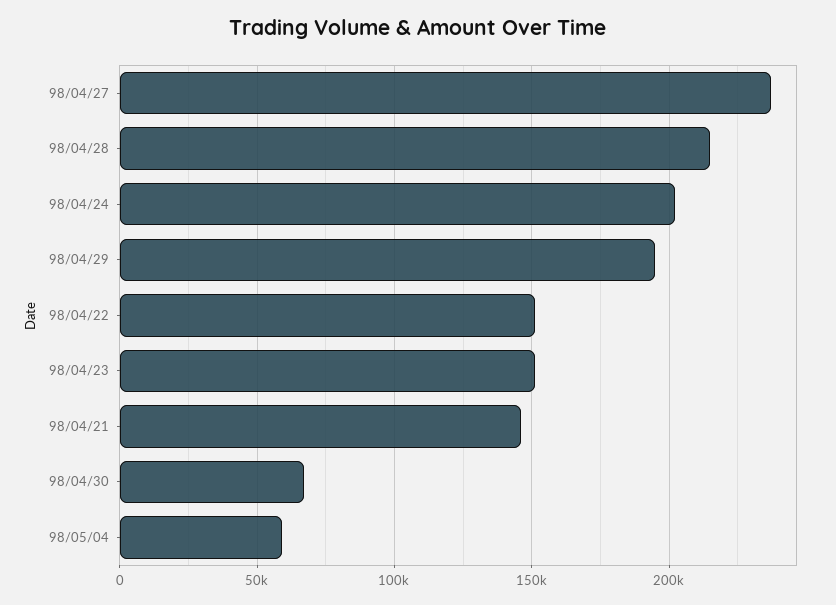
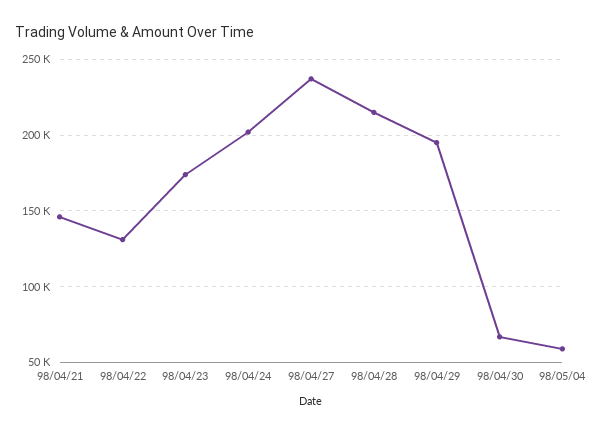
98/04/22: 150000 -> 130000
98/04/23: 150000 -> 175000

